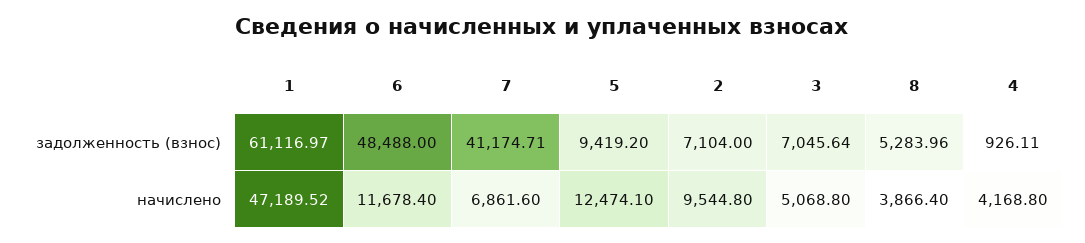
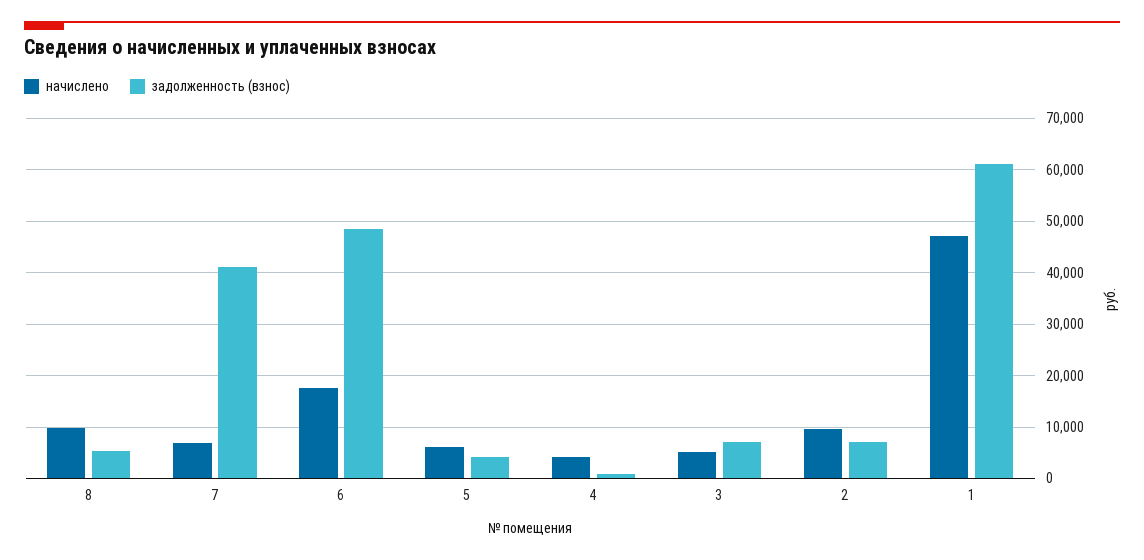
задолженность (взнос), 5: 9419.2 -> 4000
начислено, 6: 11678.4 -> 18000
начислено, 5: 12474.1 -> 6000
начислено, 8: 3866.4 -> 10000

